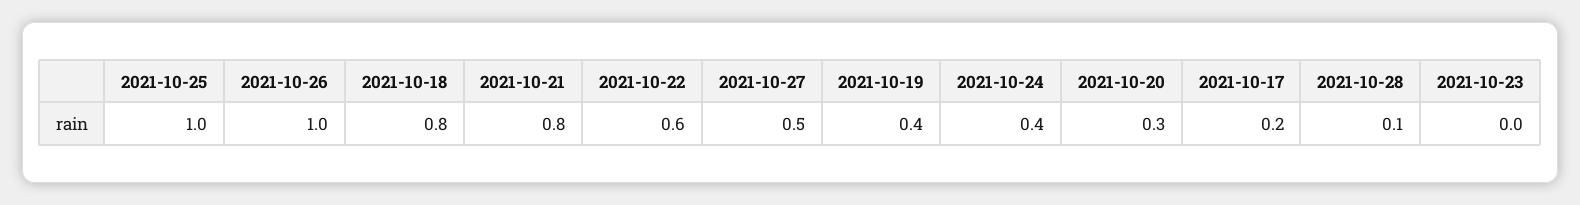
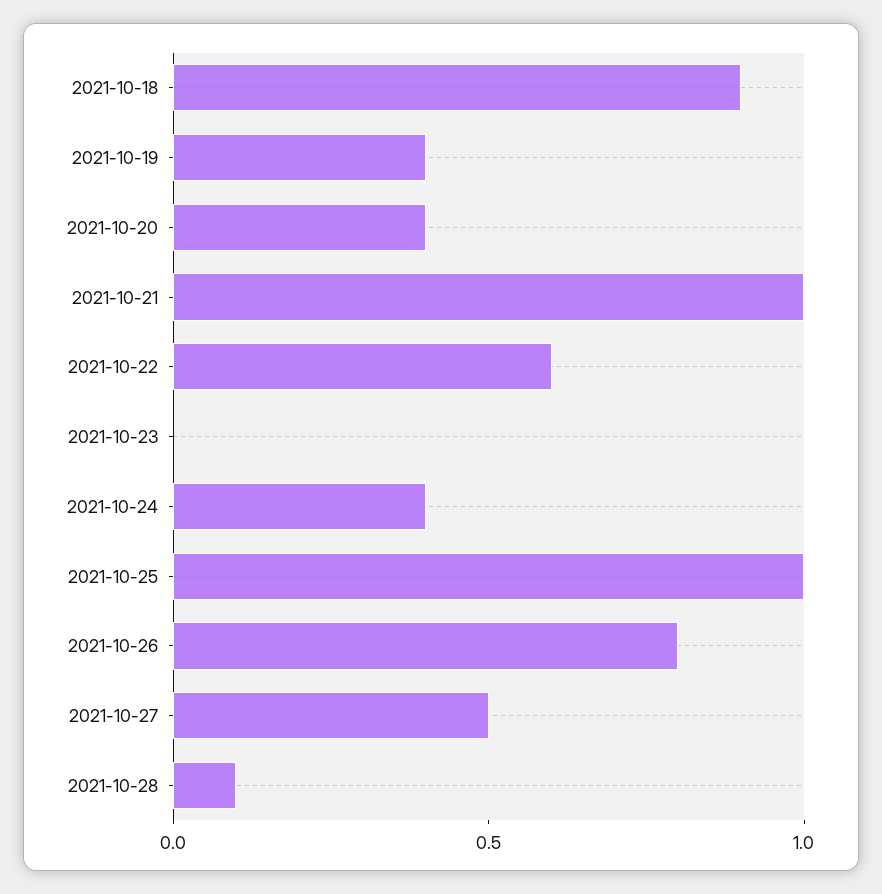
2021-10-26: 1 -> 0.8
2021-10-18: 0.8 -> 0.9
2021-10-21: 0.8 -> 1
2021-10-20: 0.3 -> 0.4
2021-10-17: 0.2 -> none

